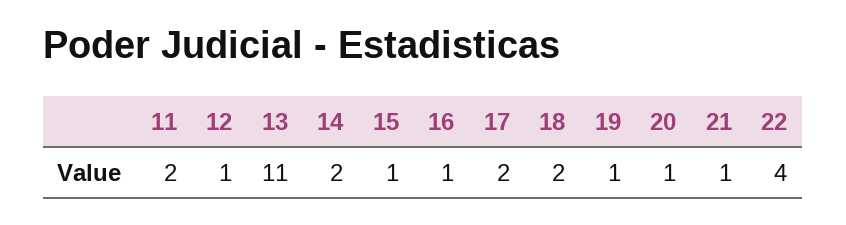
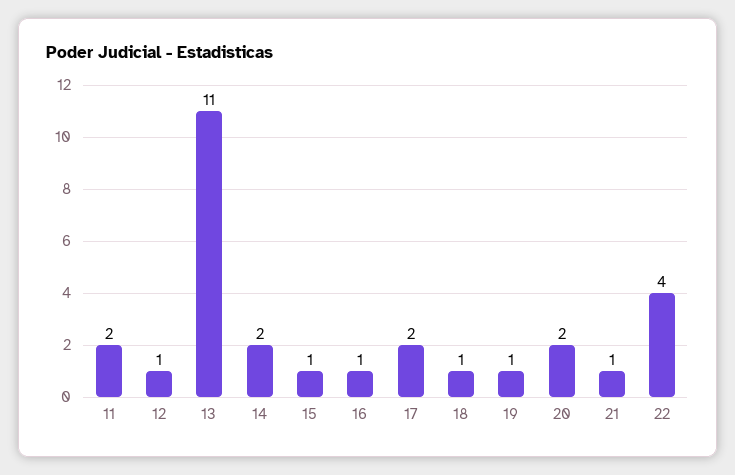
18: 2 -> 1
20: 1 -> 2

